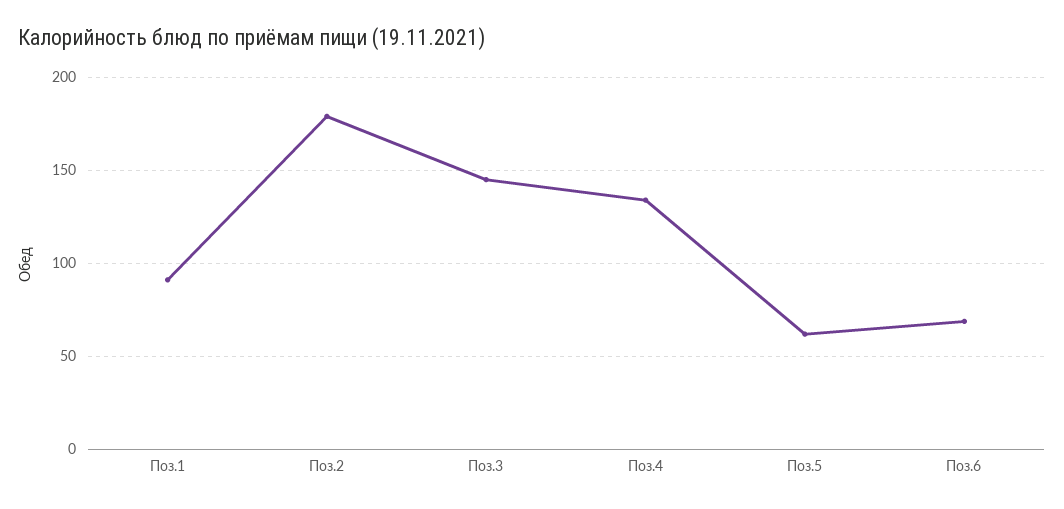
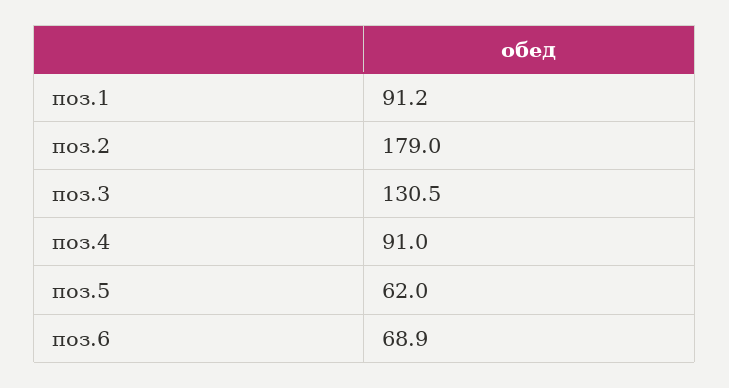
Поз.3: 145 -> 130.5
Поз.4: 135 -> 91

